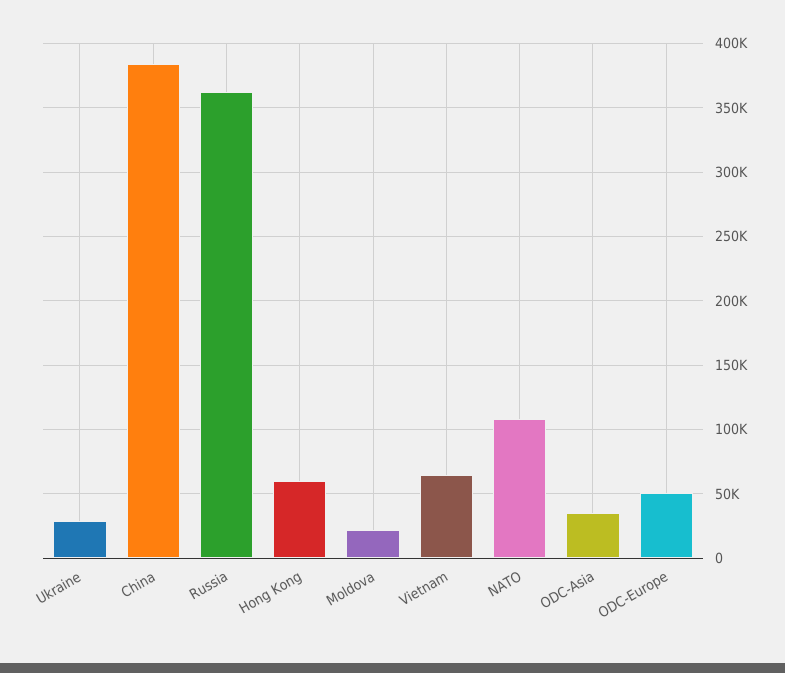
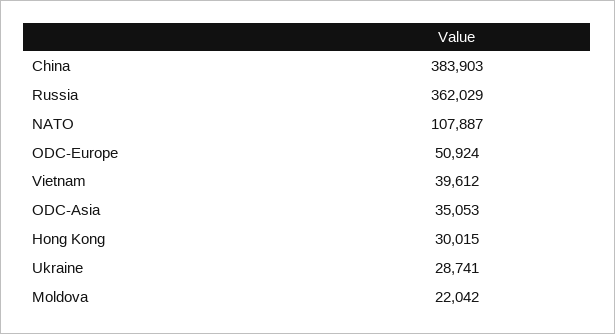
Hong Kong: 60000 -> 30015
Vietnam: 65000 -> 39612

